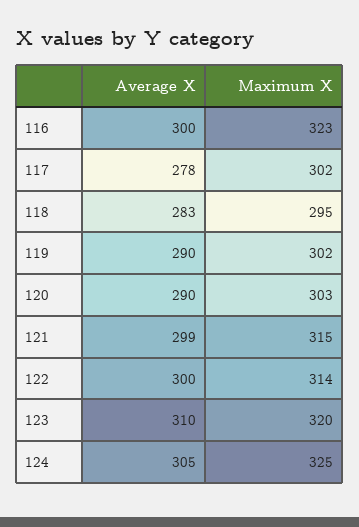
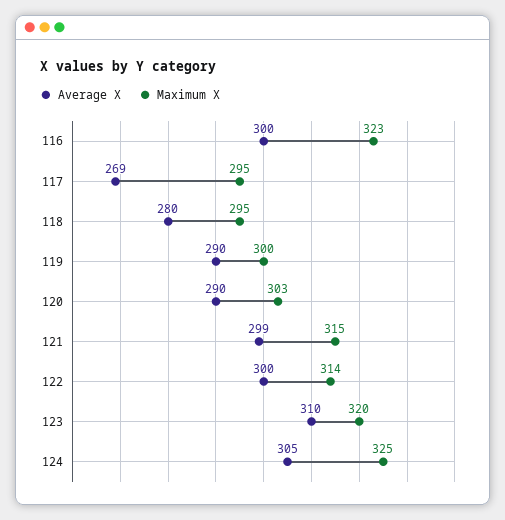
Average X, 117: 278 -> 269
Maximum X, 117: 302 -> 295
Average X, 118: 283 -> 280
Maximum X, 119: 302 -> 300

